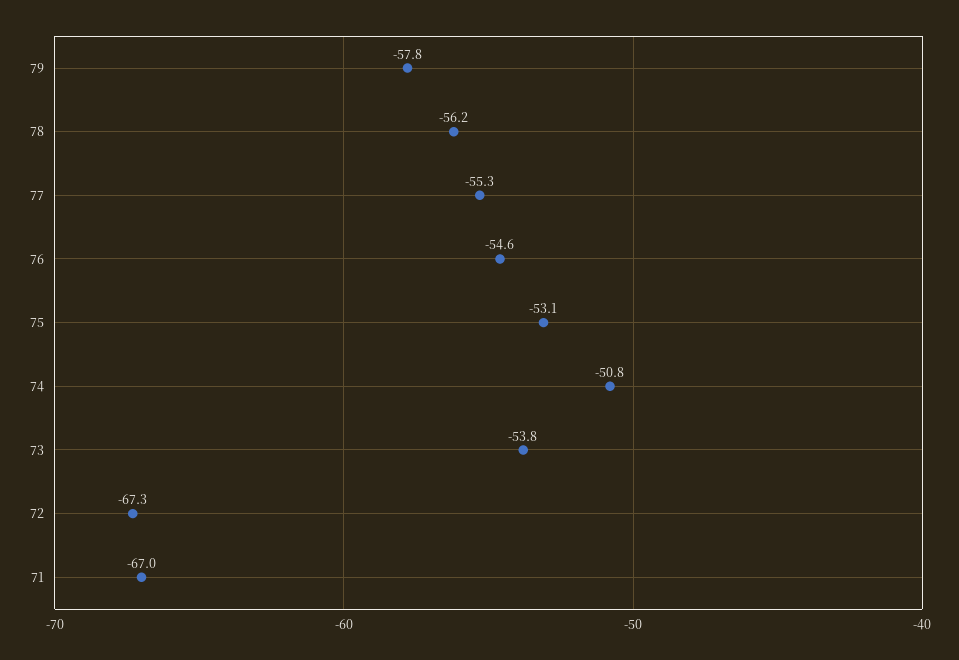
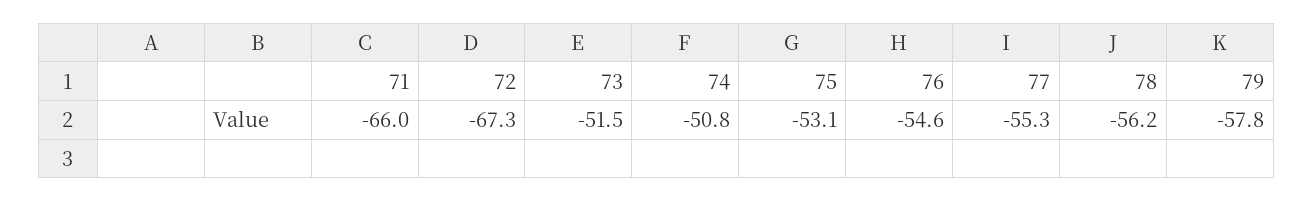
73: -53.8 -> -51.5
71: -67 -> -66

